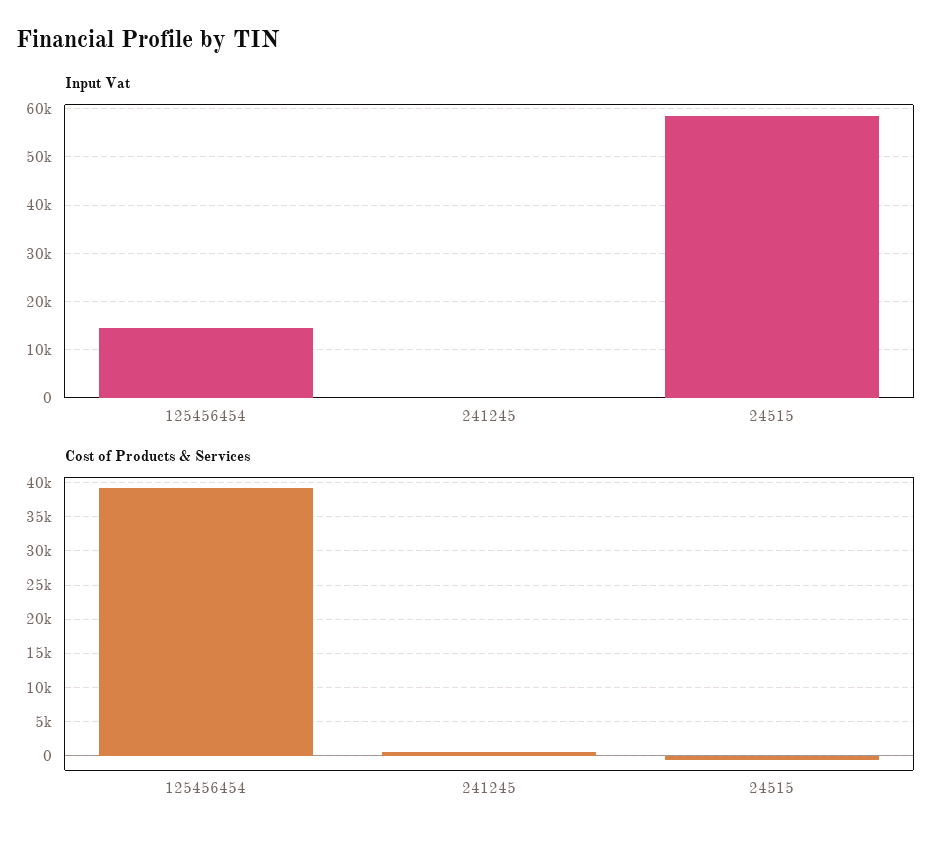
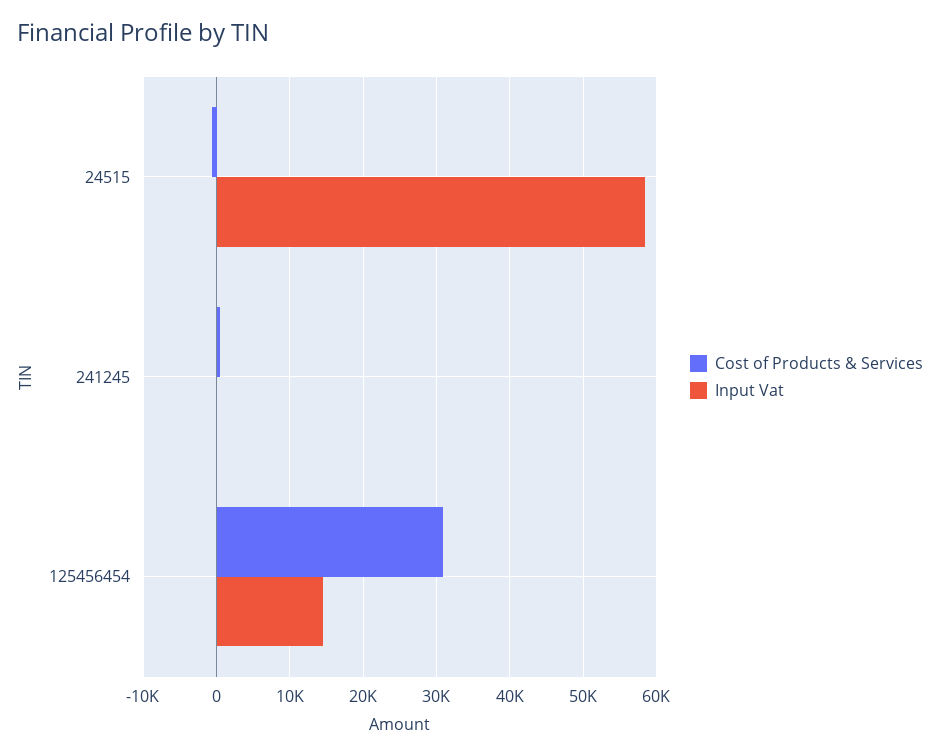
Cost of Products & Services, 125456454: 39000 -> 31000

